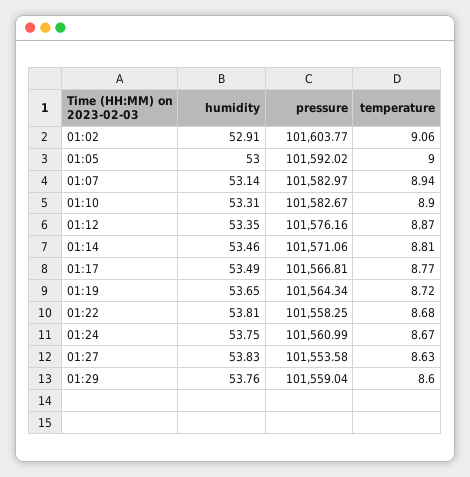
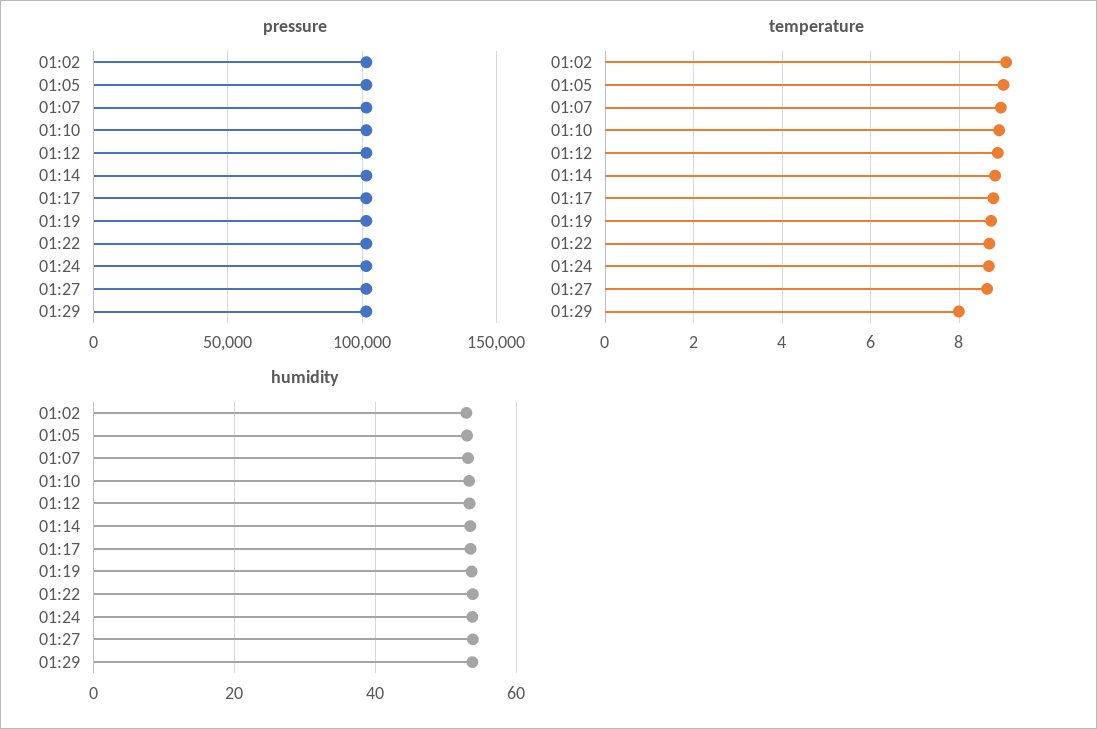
temperature, 01:29: 8.6 -> 8

